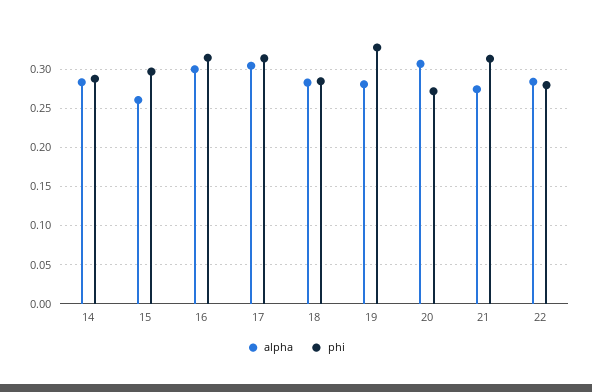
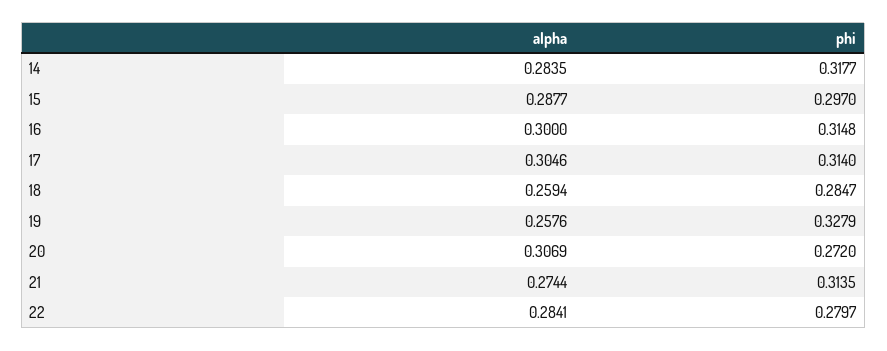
phi, 14: 0.29 -> 0.3177
alpha, 15: 0.26 -> 0.2877
alpha, 18: 0.28 -> 0.2594
alpha, 19: 0.28 -> 0.2576

